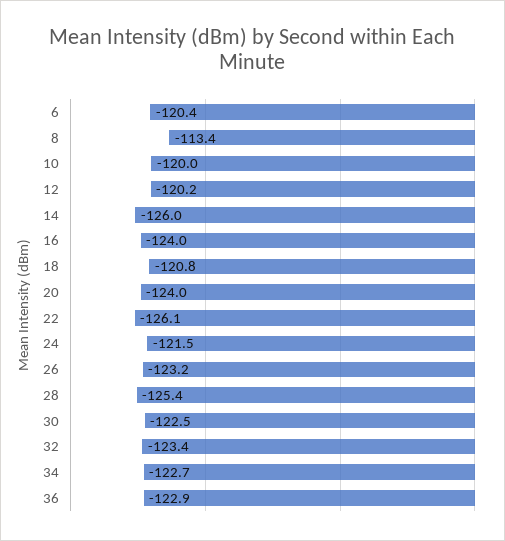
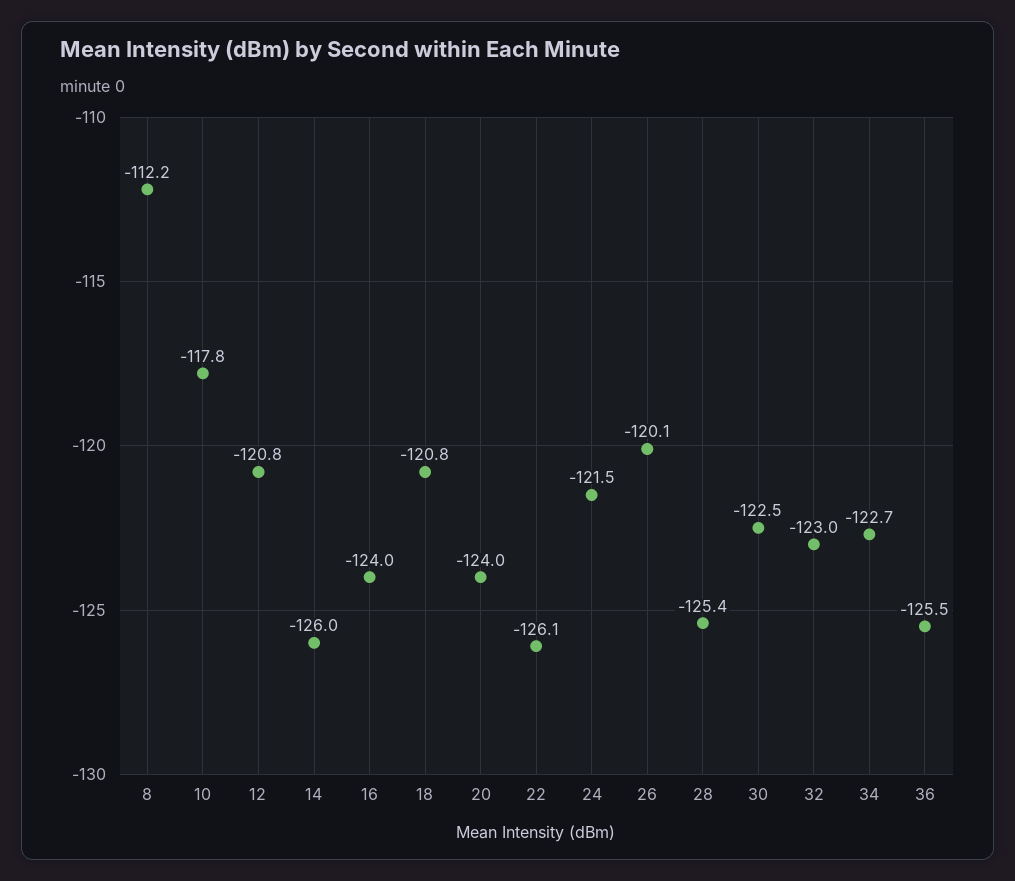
6: -120.4 -> none
8: -113.4 -> -112.2
10: -120 -> -117.8
12: -120.2 -> -120.8
26: -123.2 -> -120.1
32: -123.4 -> -123
36: -122.9 -> -125.5

